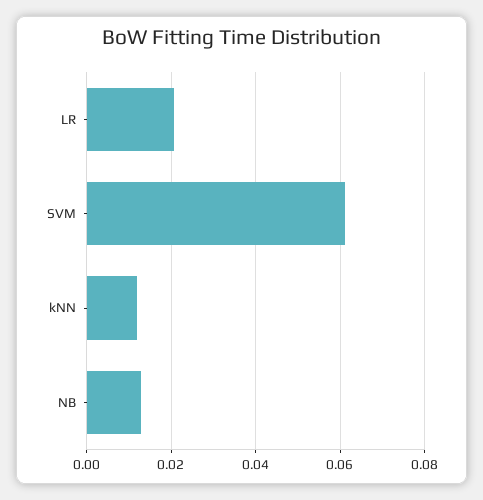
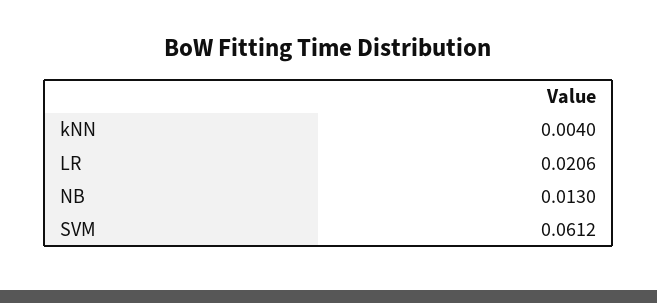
kNN: 0.012 -> 0.004

